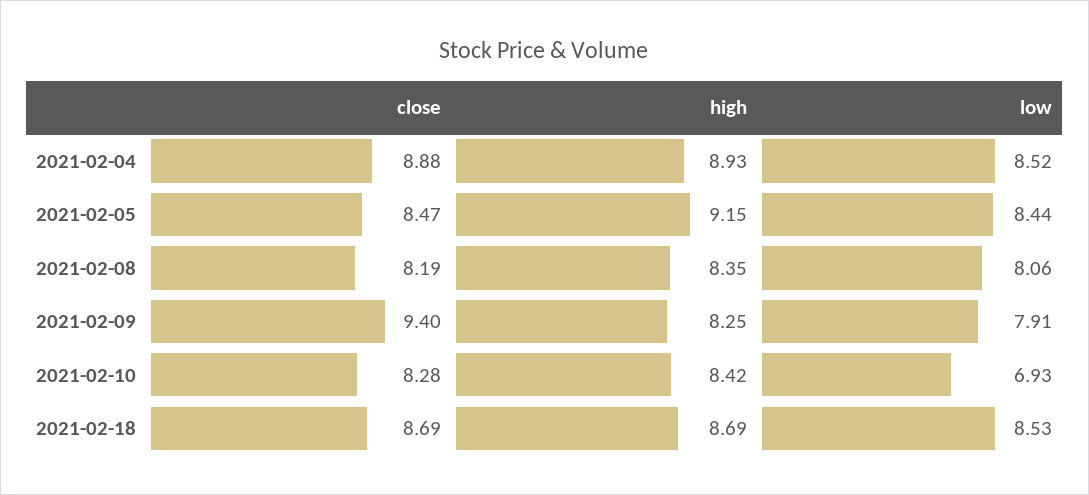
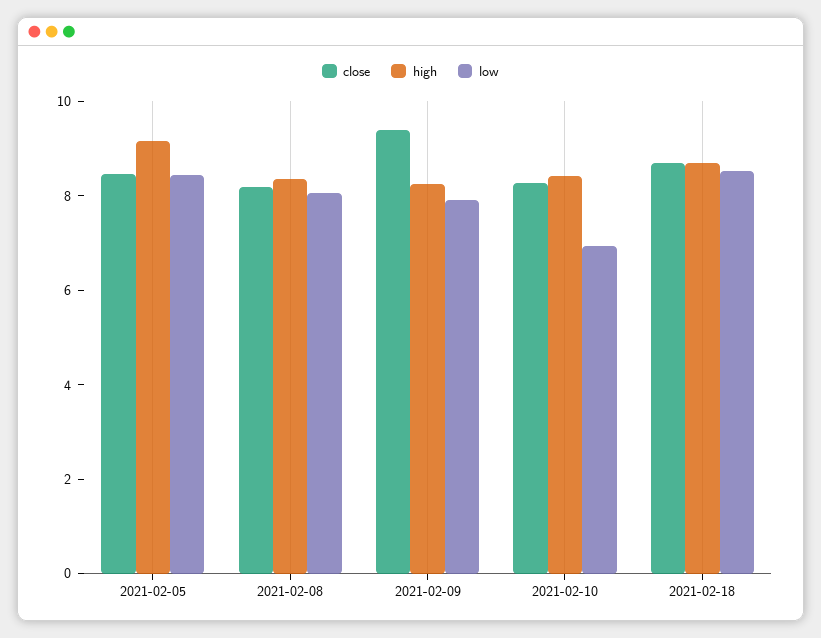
close, 2021-02-04: 8.88 -> none
high, 2021-02-04: 8.93 -> none
low, 2021-02-04: 8.52 -> none

